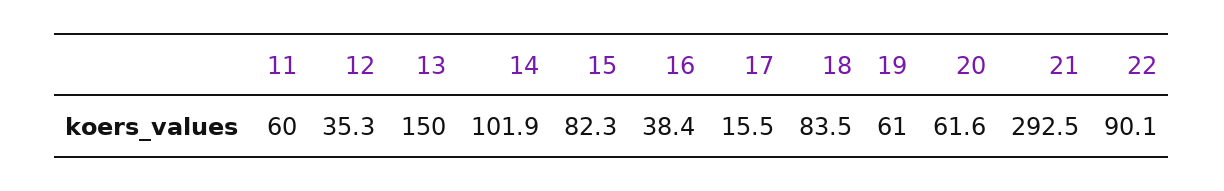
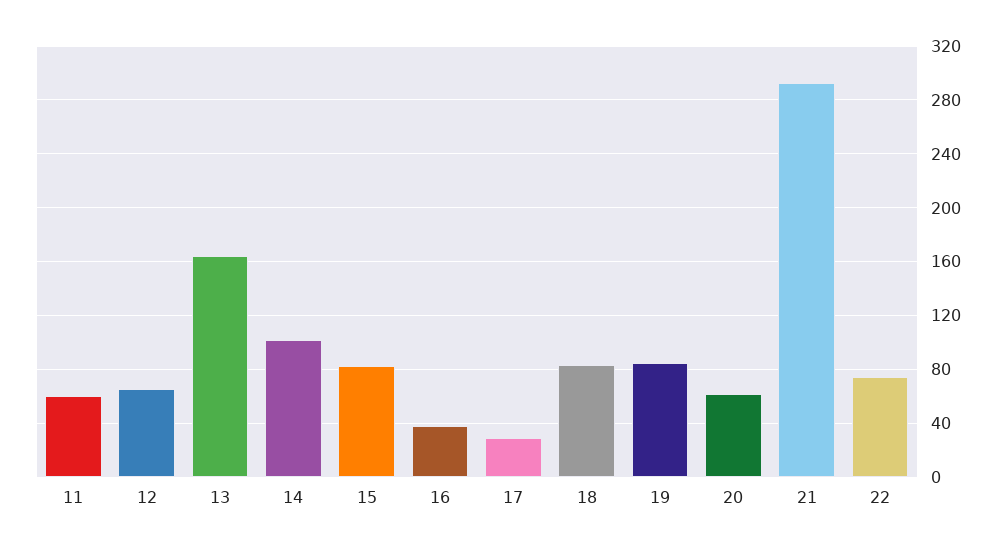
12: 35.3 -> 65
13: 150 -> 165
17: 15.5 -> 30
19: 61 -> 85
22: 90.1 -> 75

